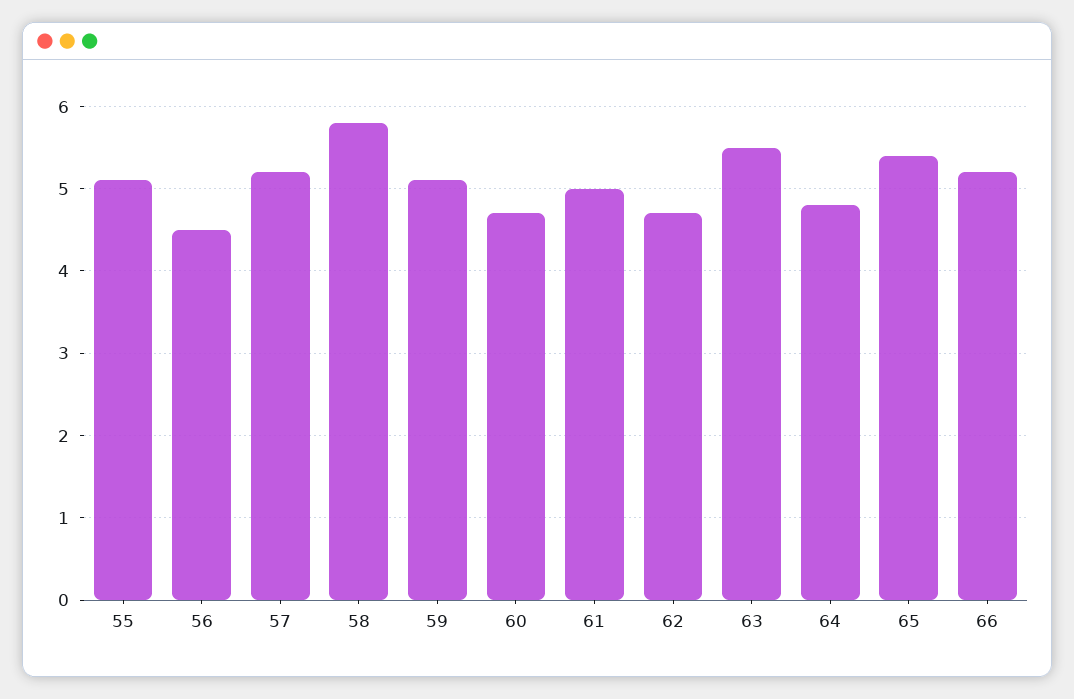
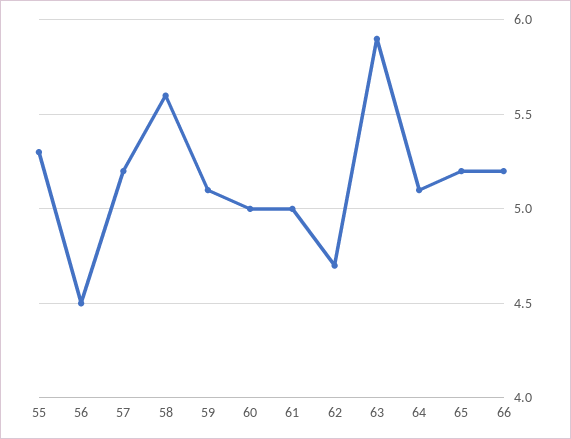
55: 5.1 -> 5.3
58: 5.8 -> 5.6
60: 4.7 -> 5
63: 5.5 -> 5.9
64: 4.8 -> 5.1
65: 5.4 -> 5.2

